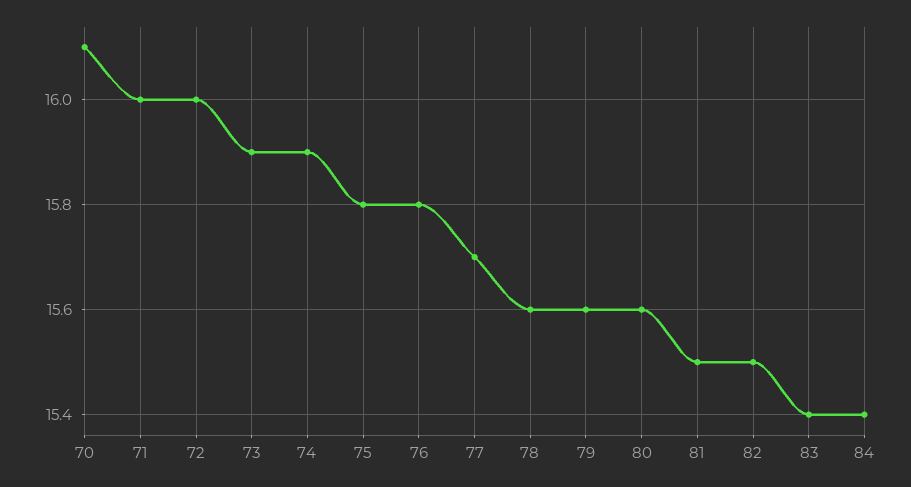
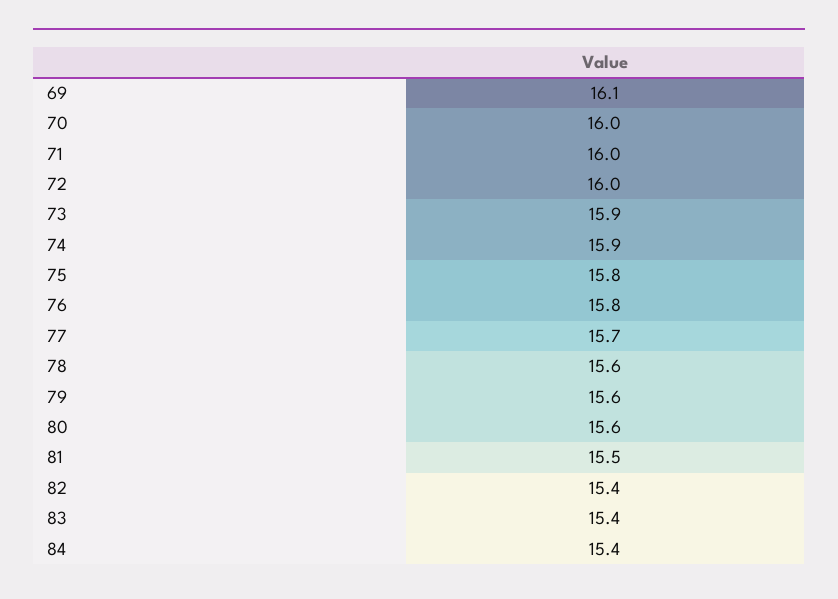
70: 16.1 -> 16
82: 15.5 -> 15.4
69: none -> 16.1

